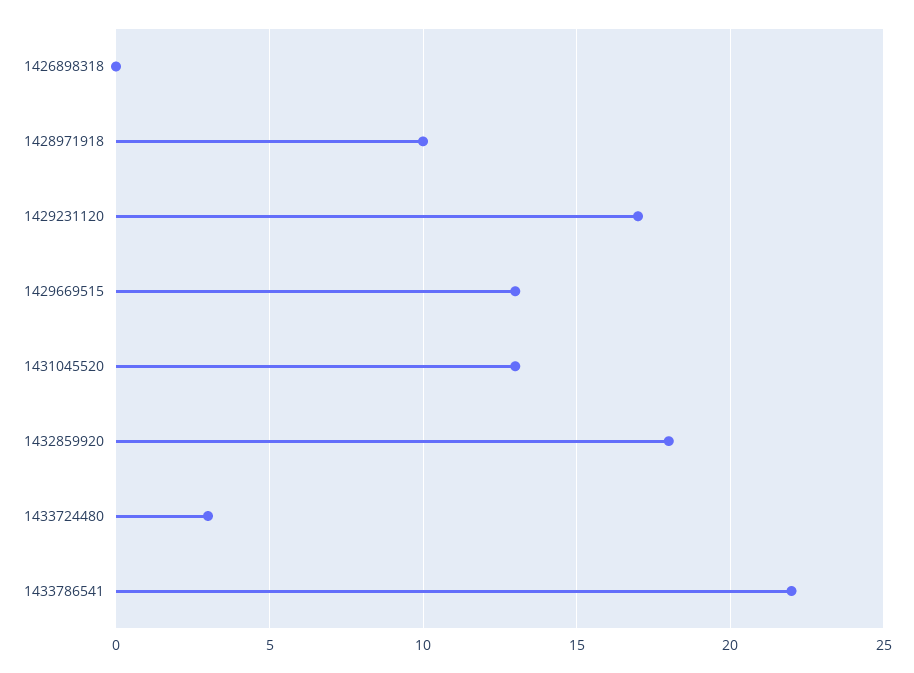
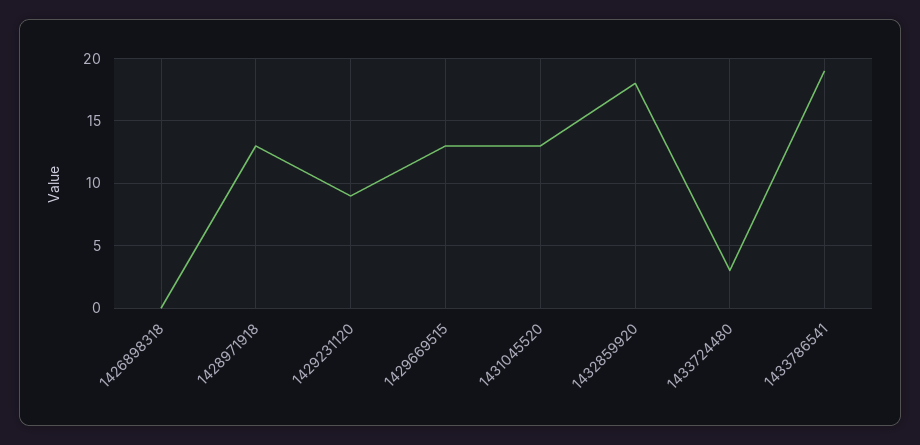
1428971918: 10 -> 13
1429231120: 17 -> 9
1433786541: 22 -> 19

